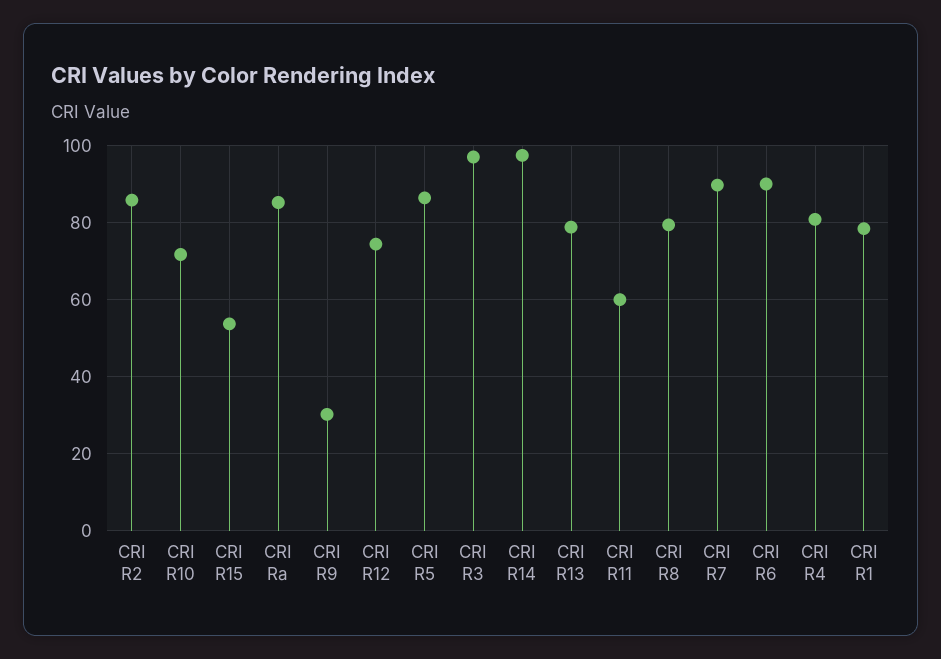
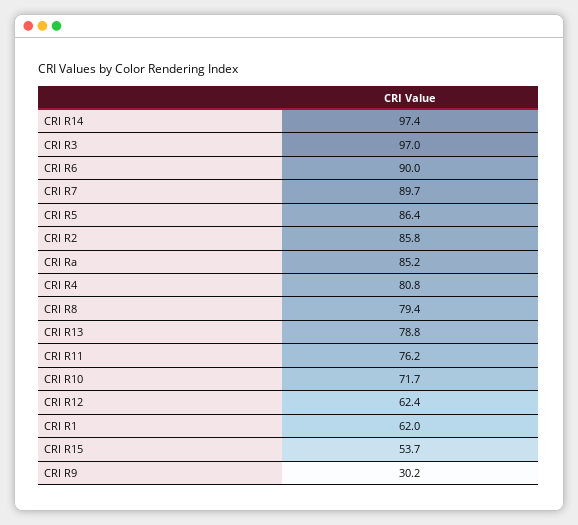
CRI R12: 74 -> 62.4
CRI R11: 60 -> 76.2
CRI R1: 78 -> 62

